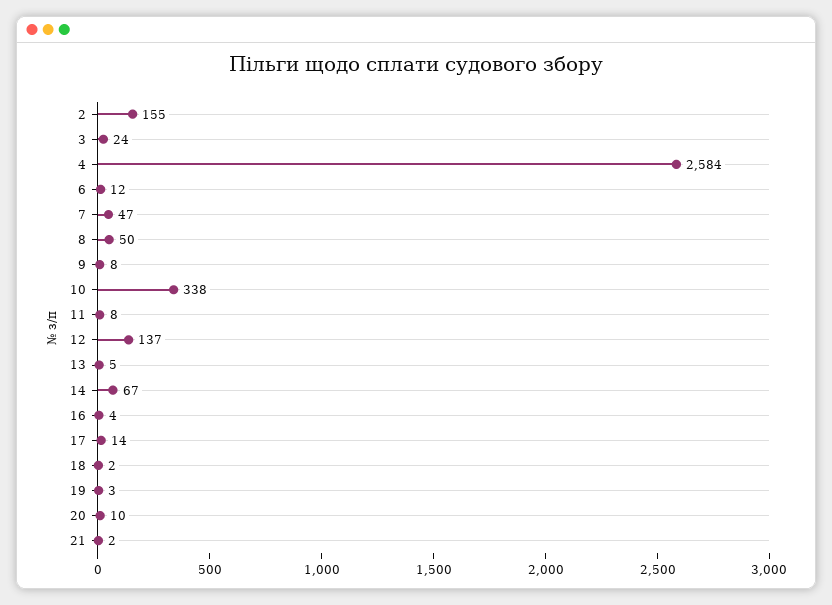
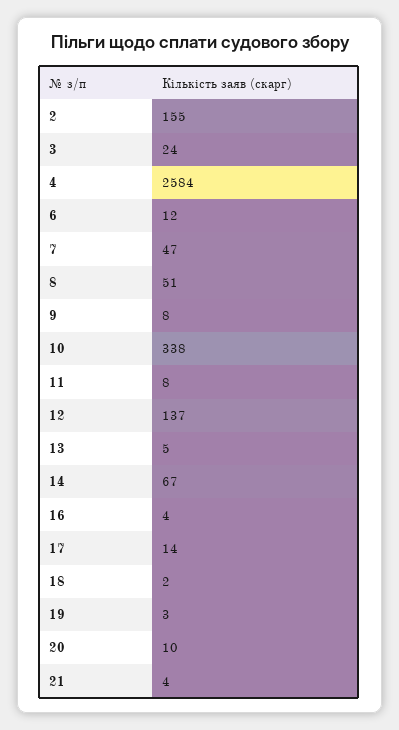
8: 50 -> 51
21: 2 -> 4

